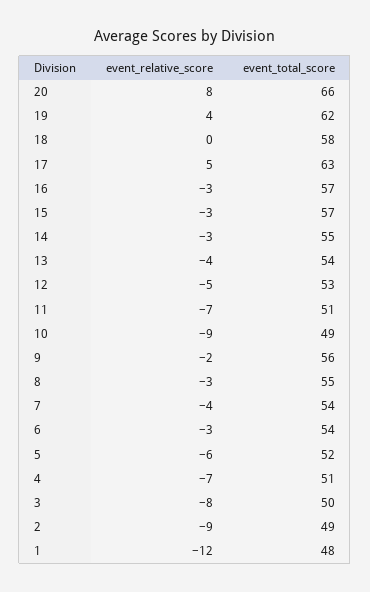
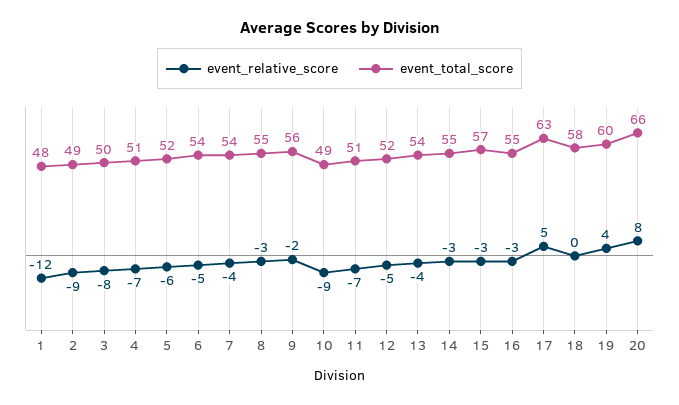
event_total_score, 19: 62 -> 60
event_total_score, 16: 57 -> 55
event_total_score, 12: 53 -> 52
event_relative_score, 6: -3 -> -5

